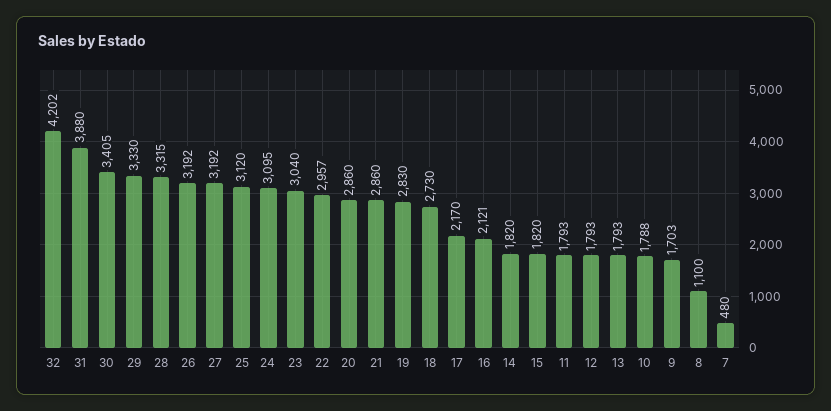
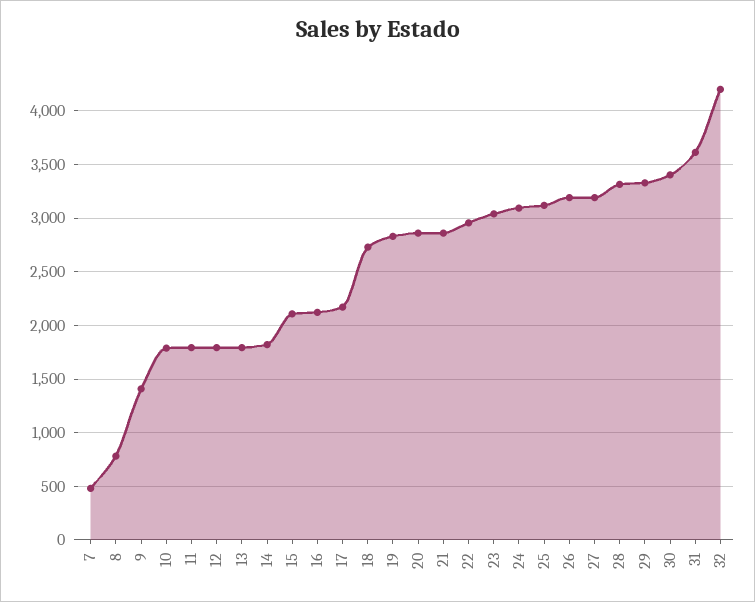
31: 3880 -> 3600
15: 1820 -> 2100
9: 1703 -> 1400
8: 1100 -> 800

